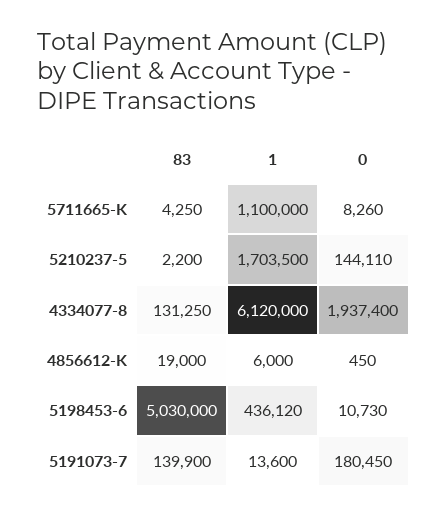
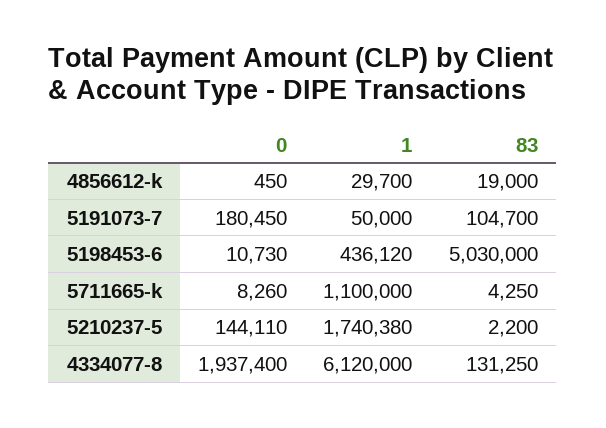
1, 5210237-5: 1703500 -> 1740380
1, 4856612-K: 6000 -> 29700
83, 5191073-7: 139900 -> 104700
1, 5191073-7: 13600 -> 50000

